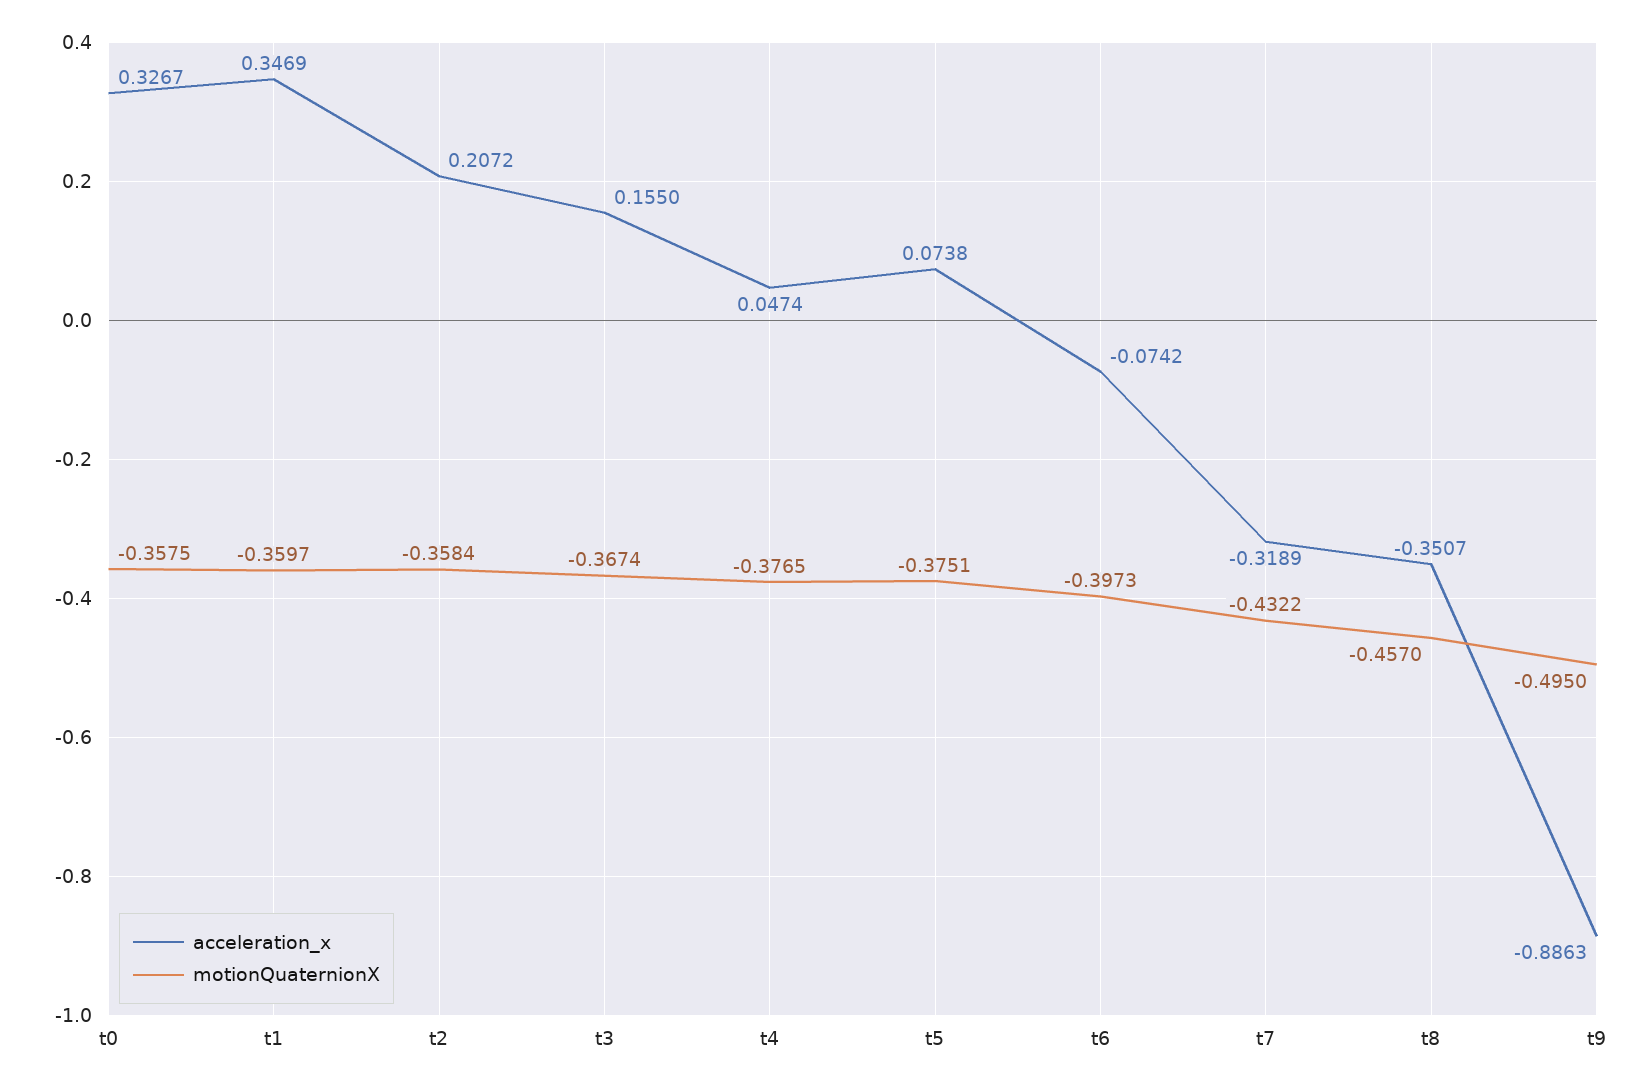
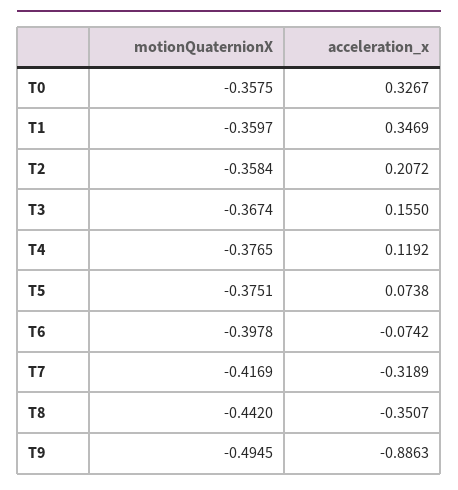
acceleration_x, t4: 0.0474 -> 0.1192
motionQuaternionX, t6: -0.3973 -> -0.3978
motionQuaternionX, t7: -0.4322 -> -0.4169
motionQuaternionX, t8: -0.457 -> -0.442
motionQuaternionX, t9: -0.495 -> -0.4945

